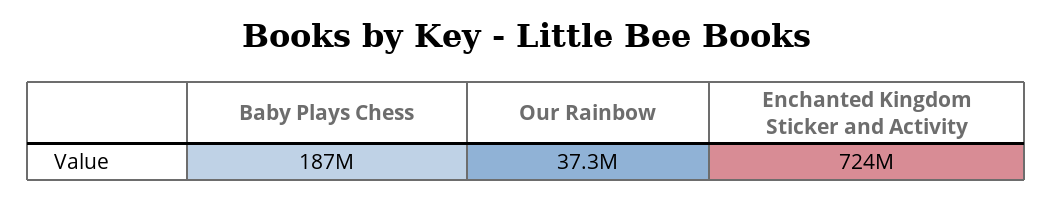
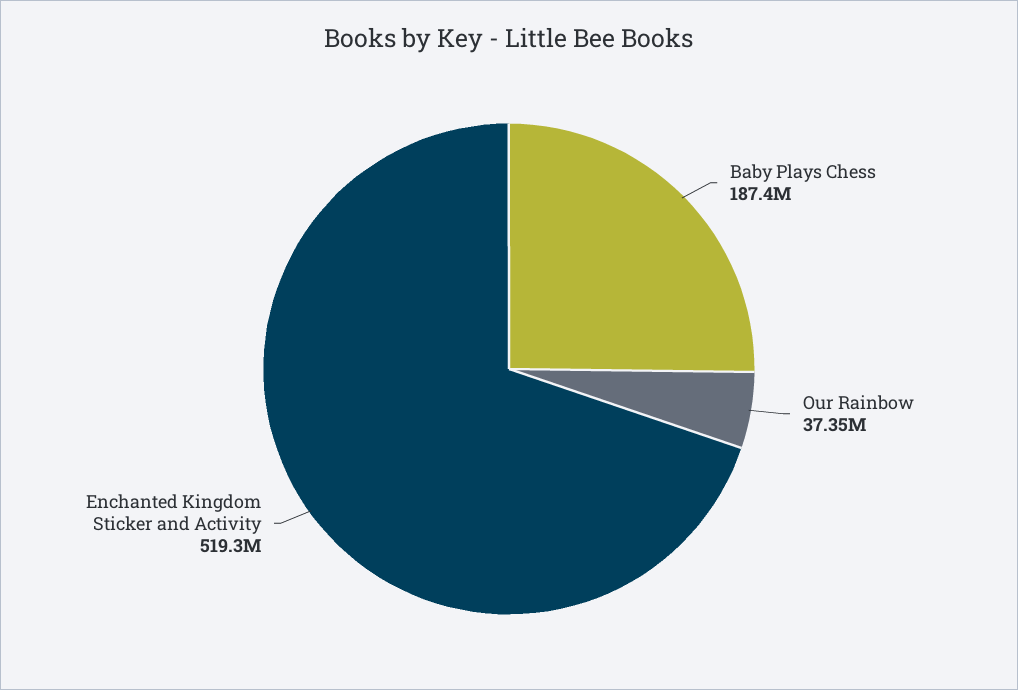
Enchanted Kingdom Sticker and Activity: 724000000 -> 519300000

